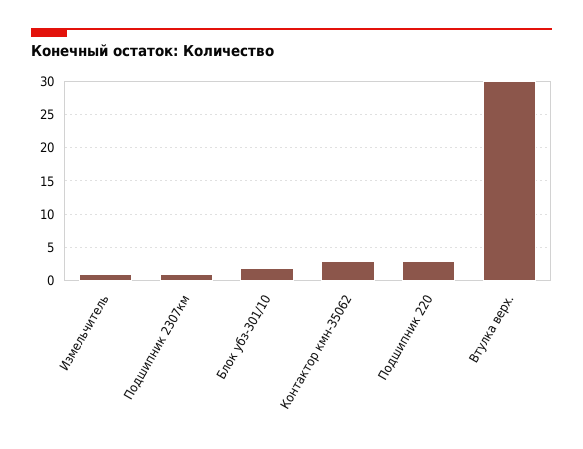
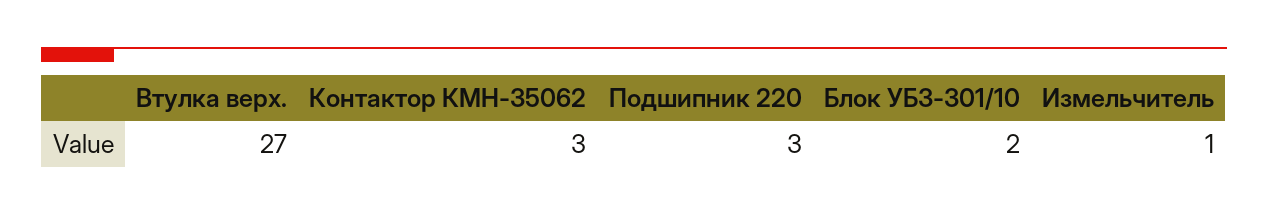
Подшипник 2307км: 1 -> none
Втулка верх.: 30 -> 27

